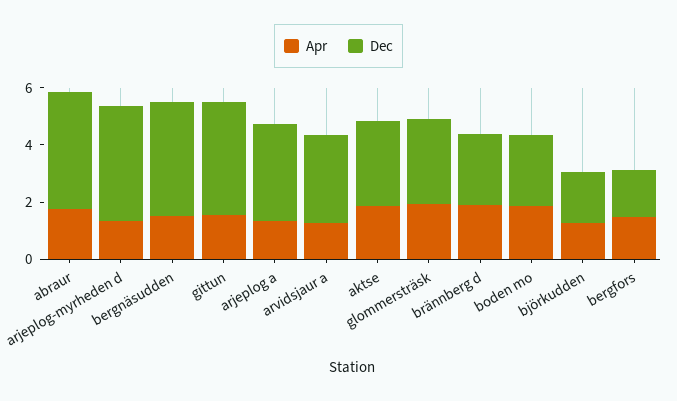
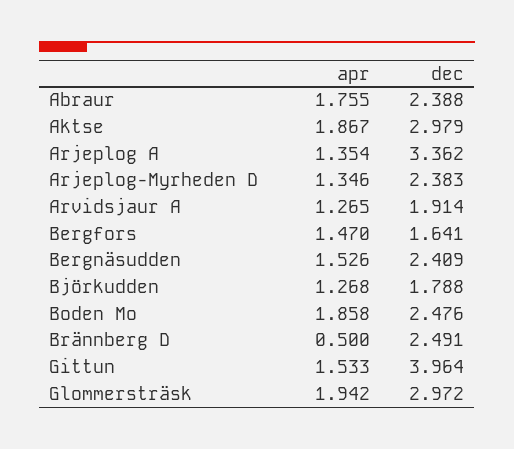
Dec, abraur: 4 -> 2.388
Dec, arjeplog-myrheden d: 4 -> 2.383
Dec, bergnäsudden: 4 -> 2.409
Dec, arvidsjaur a: 3 -> 1.914
Apr, brännberg d: 2 -> 0.5

